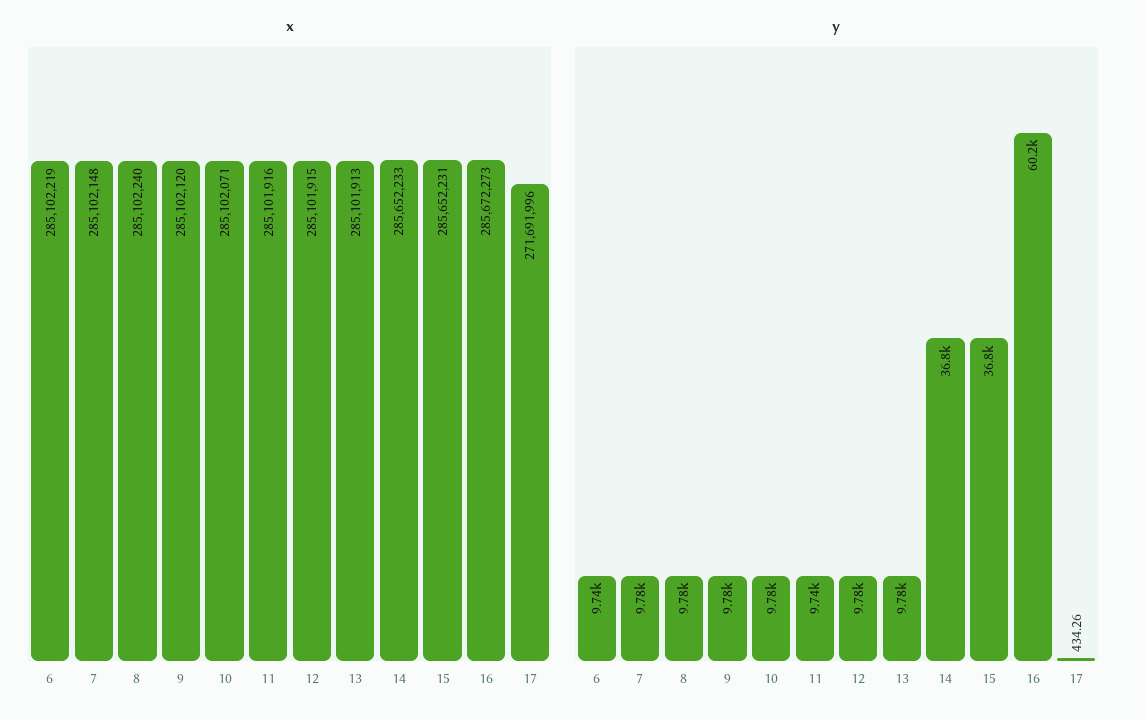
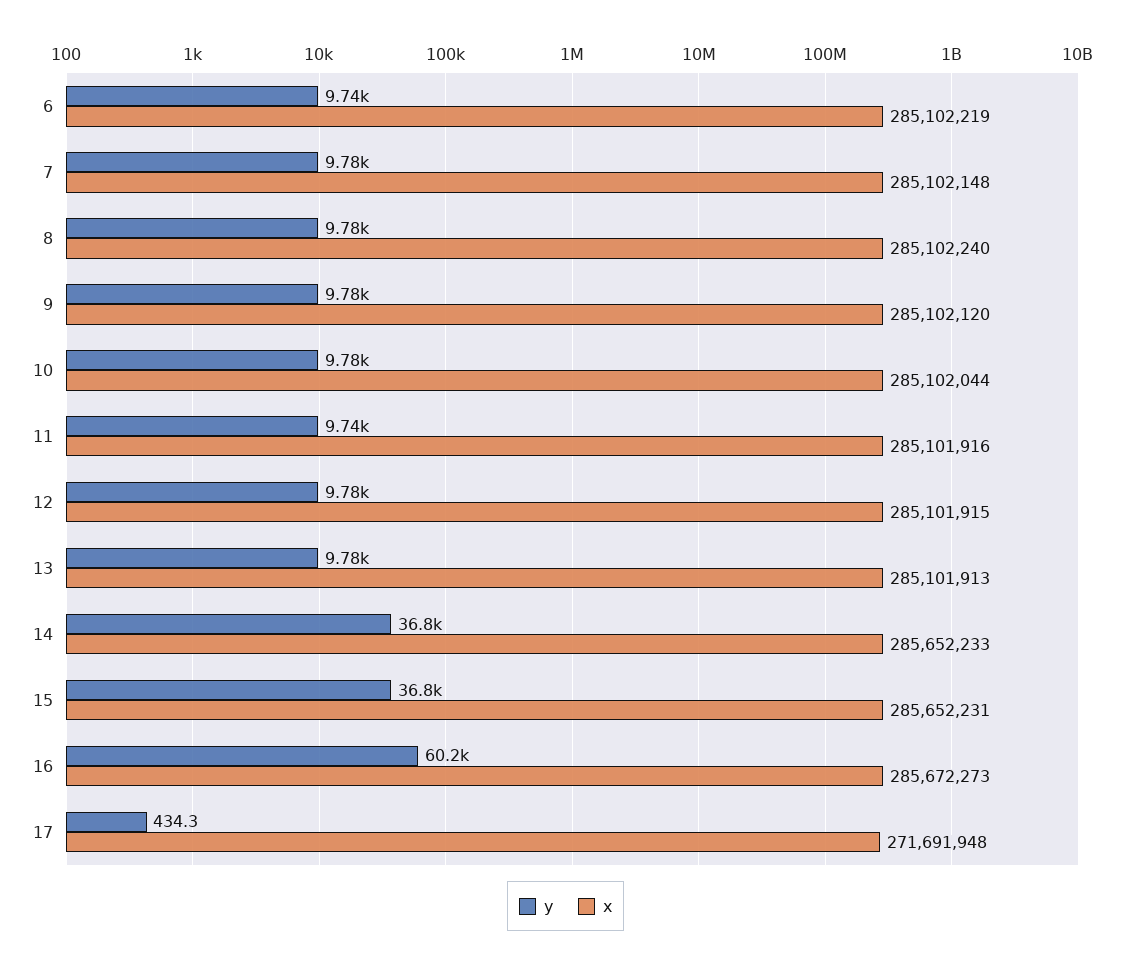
x, 10: 285102071 -> 285102044
x, 17: 271691996 -> 271691948

